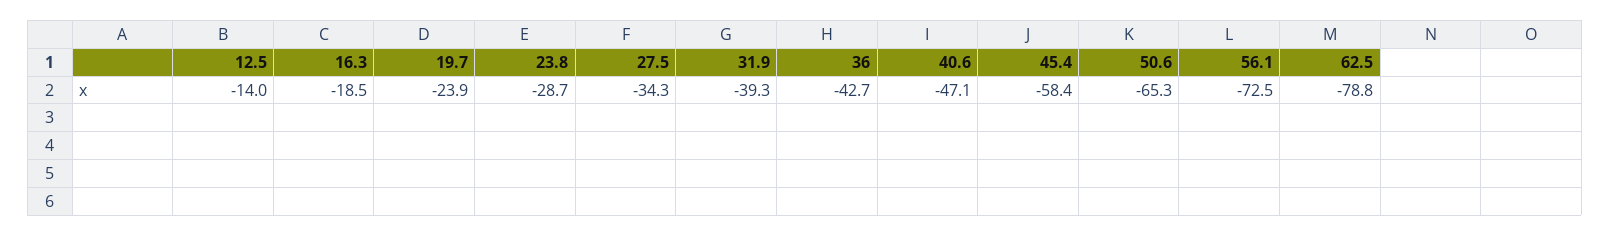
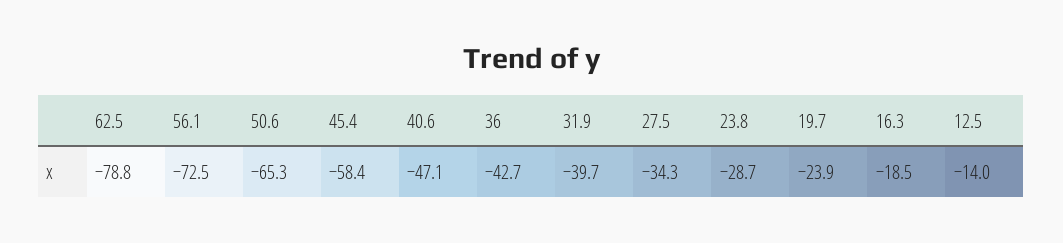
31.9: -39.3 -> -39.7

